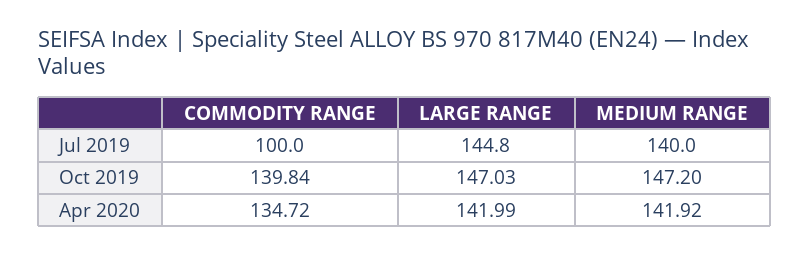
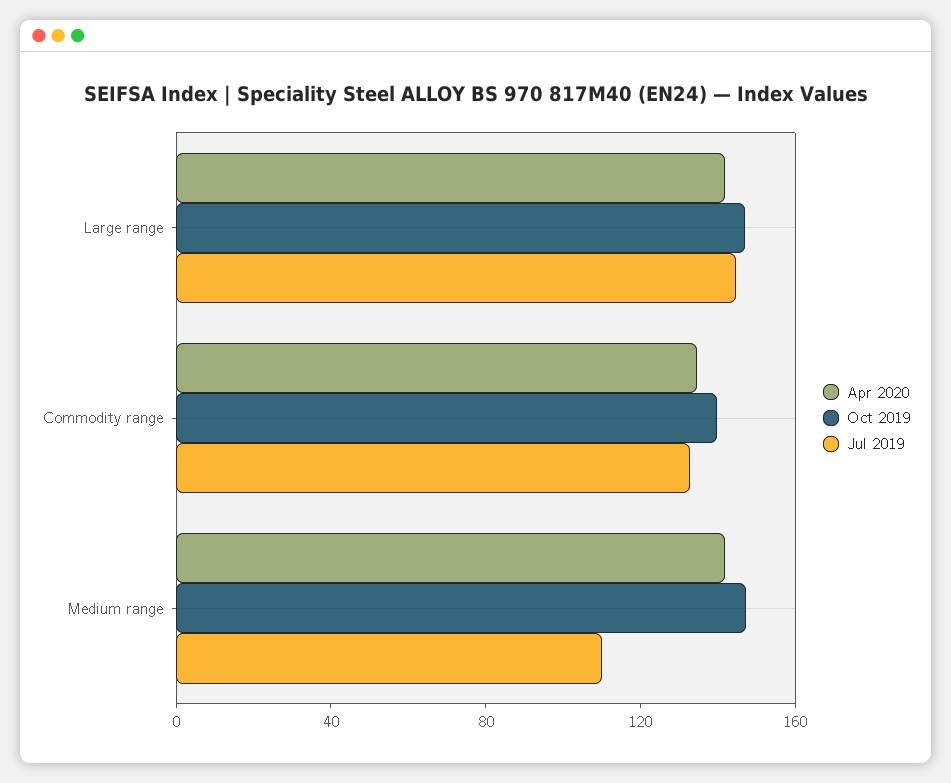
Jul 2019, COMMODITY RANGE: 100 -> 130
Jul 2019, MEDIUM RANGE: 140 -> 110

